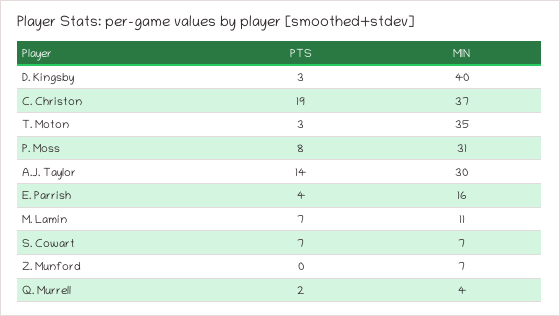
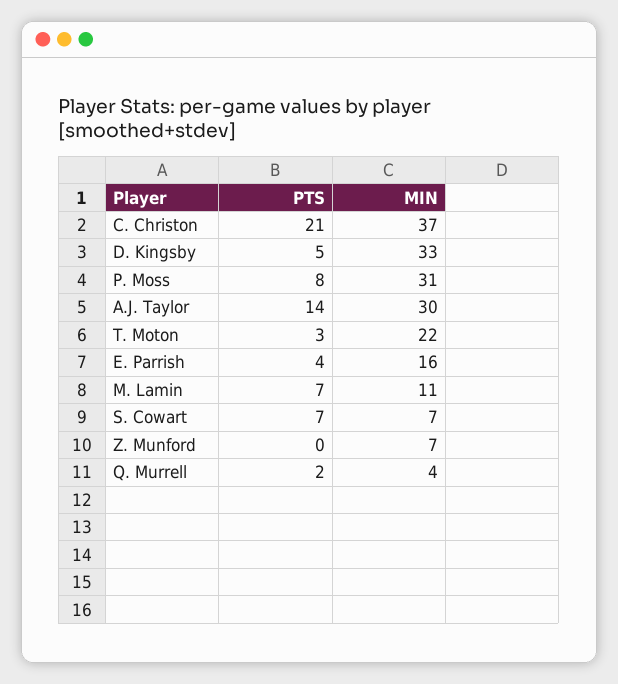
PTS, D. Kingsby: 3 -> 5
MIN, D. Kingsby: 40 -> 33
PTS, C. Christon: 19 -> 21
MIN, T. Moton: 35 -> 22

